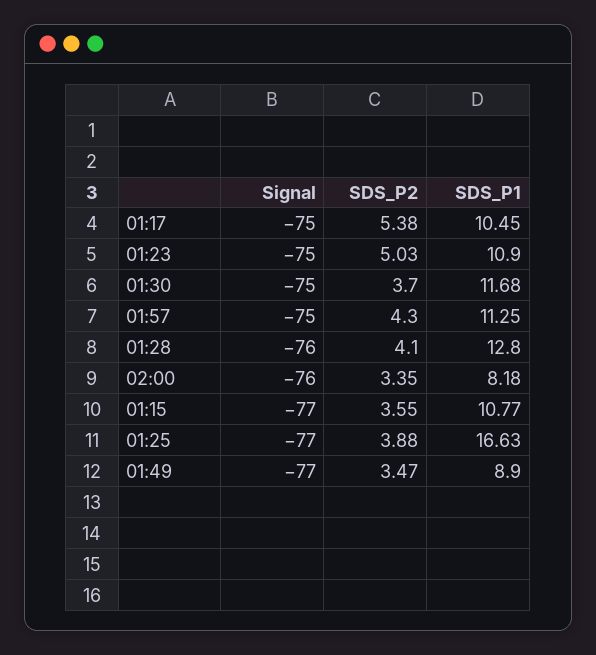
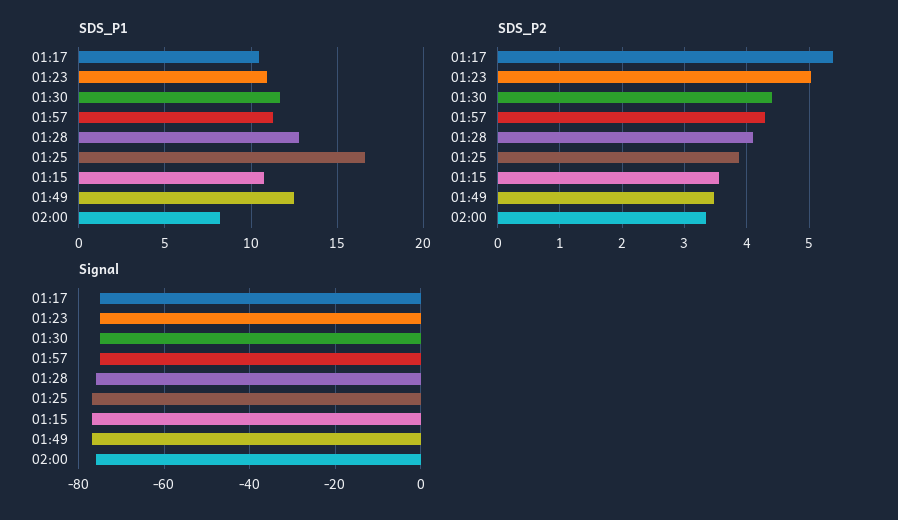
SDS_P2, 01:30: 3.7 -> 4.4
SDS_P1, 01:49: 8.9 -> 12.5

